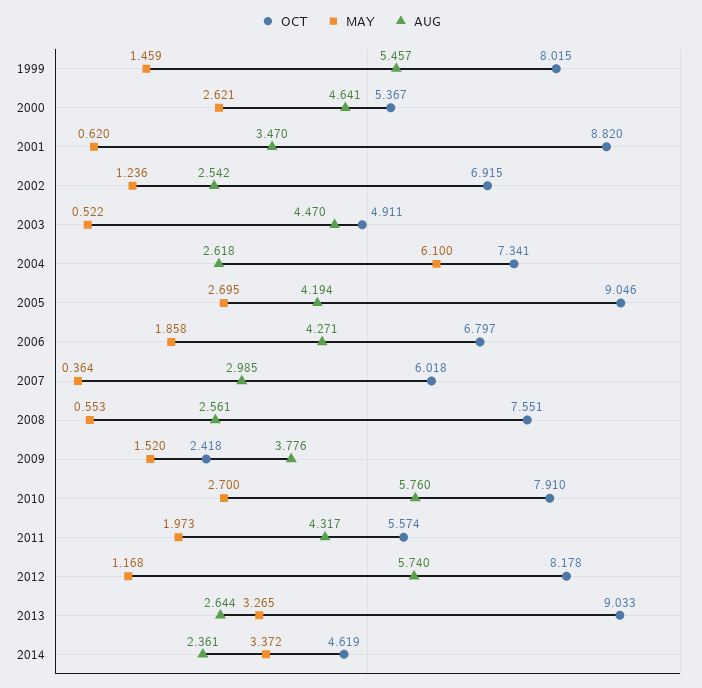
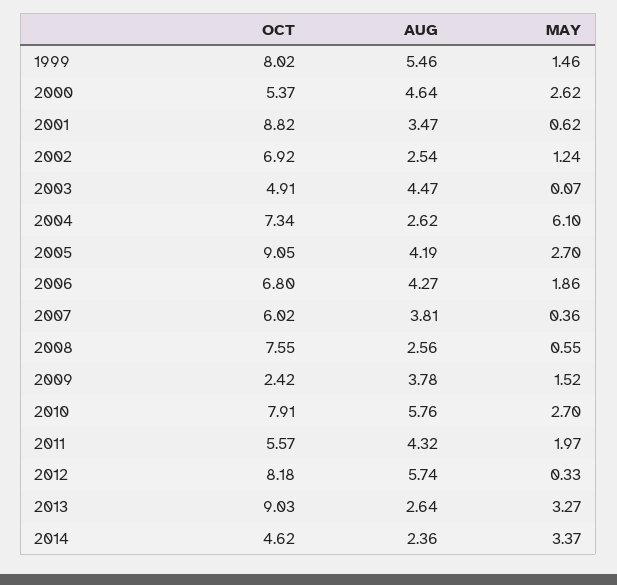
MAY, 2003: 0.522 -> 0.07
AUG, 2007: 2.985 -> 3.81
MAY, 2012: 1.168 -> 0.33

